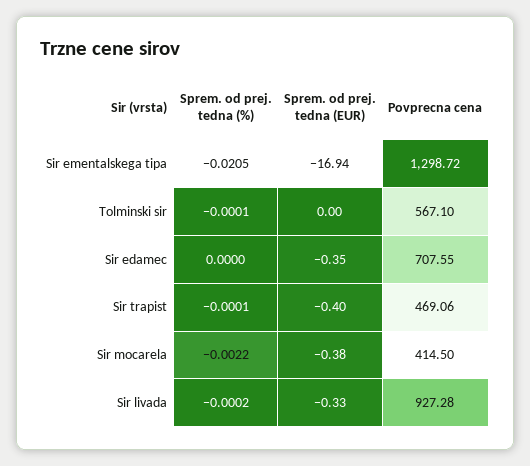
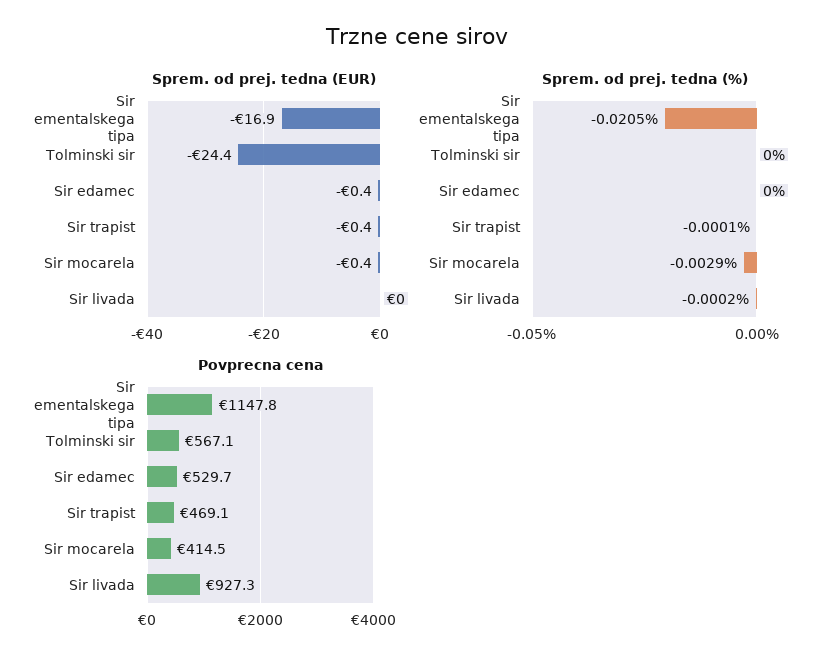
Povprecna cena, Sir ementalskega tipa: 1298.72 -> 1147.8
Sprem. od prej. tedna (%), Tolminski sir: -0.0001 -> 0
Sprem. od prej. tedna (EUR), Tolminski sir: 0 -> -24.4
Povprecna cena, Sir edamec: 707.55 -> 529.7
Sprem. od prej. tedna (%), Sir mocarela: -0.0022 -> -0.0029
Sprem. od prej. tedna (EUR), Sir livada: -0.33 -> 0

